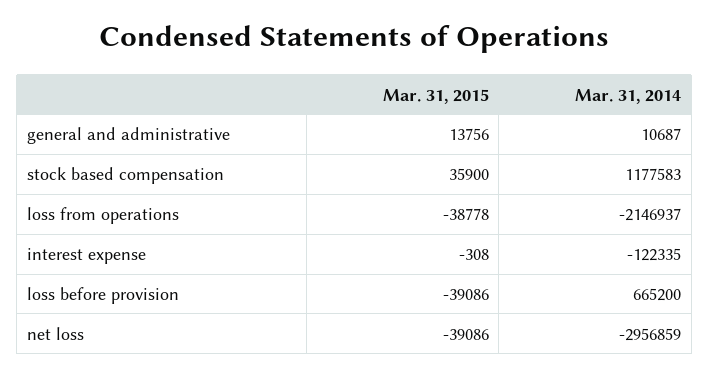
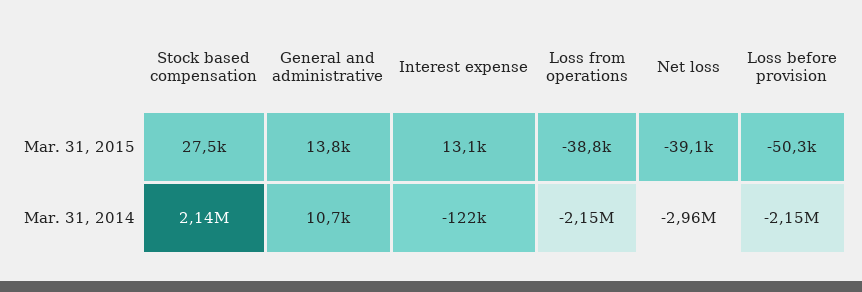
Mar. 31, 2015, stock based compensation: 35900 -> 27500
Mar. 31, 2014, stock based compensation: 1177583 -> 2140000
Mar. 31, 2015, interest expense: -308 -> 13100
Mar. 31, 2015, loss before provision: -39086 -> -50300
Mar. 31, 2014, loss before provision: 665200 -> -2150000

